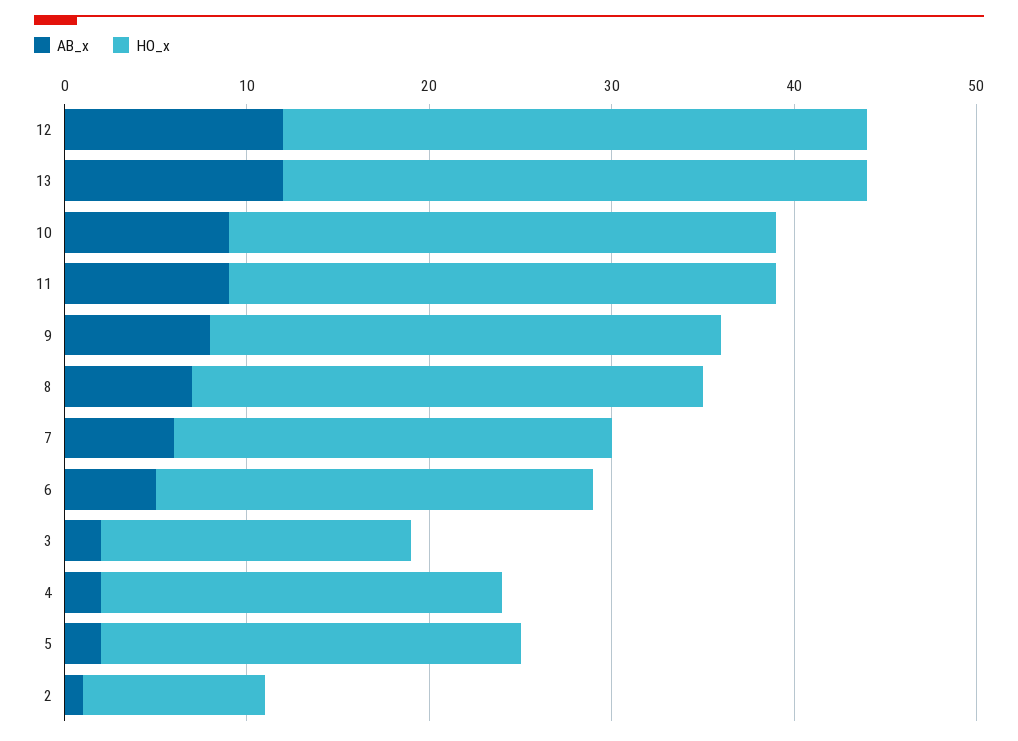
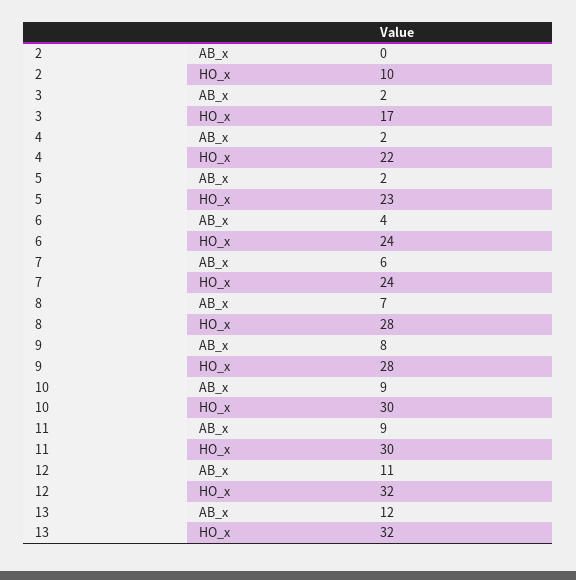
AB_x, 12: 12 -> 11
AB_x, 6: 5 -> 4
AB_x, 2: 1 -> 0

